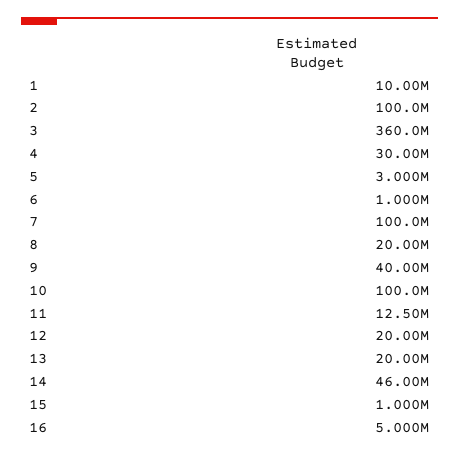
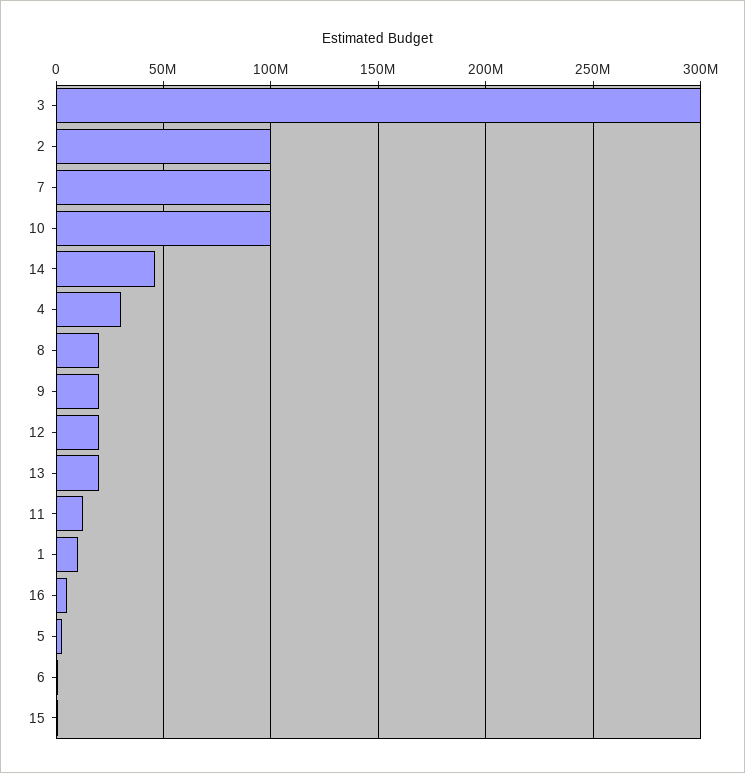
3: 360000000 -> 300000000
9: 40000000 -> 20000000

